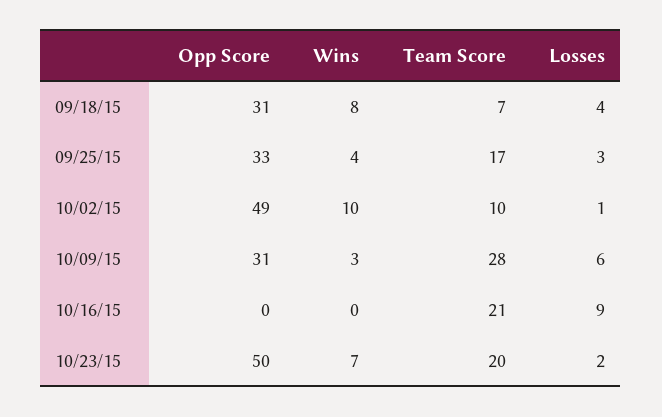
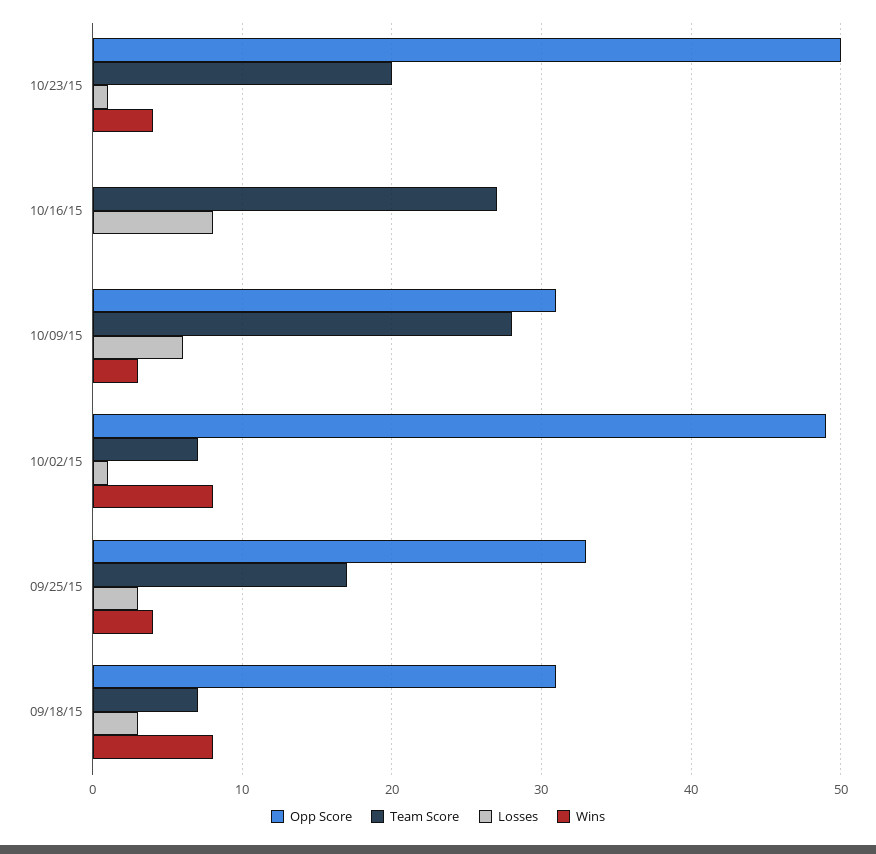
Losses, 09/18/15: 4 -> 3
Wins, 10/02/15: 10 -> 8
Team Score, 10/02/15: 10 -> 7
Team Score, 10/16/15: 21 -> 27
Losses, 10/16/15: 9 -> 8
Wins, 10/23/15: 7 -> 4
Losses, 10/23/15: 2 -> 1

